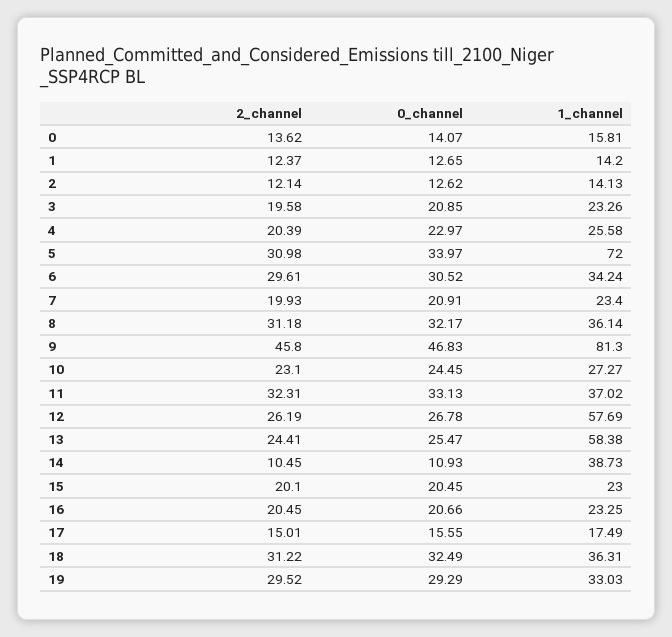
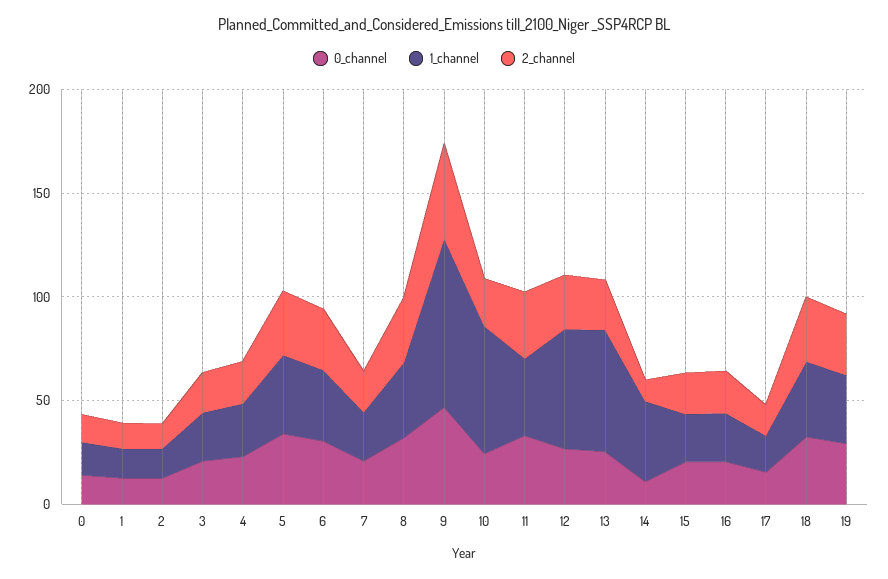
1_channel, 5: 72 -> 40
1_channel, 10: 27.27 -> 60

